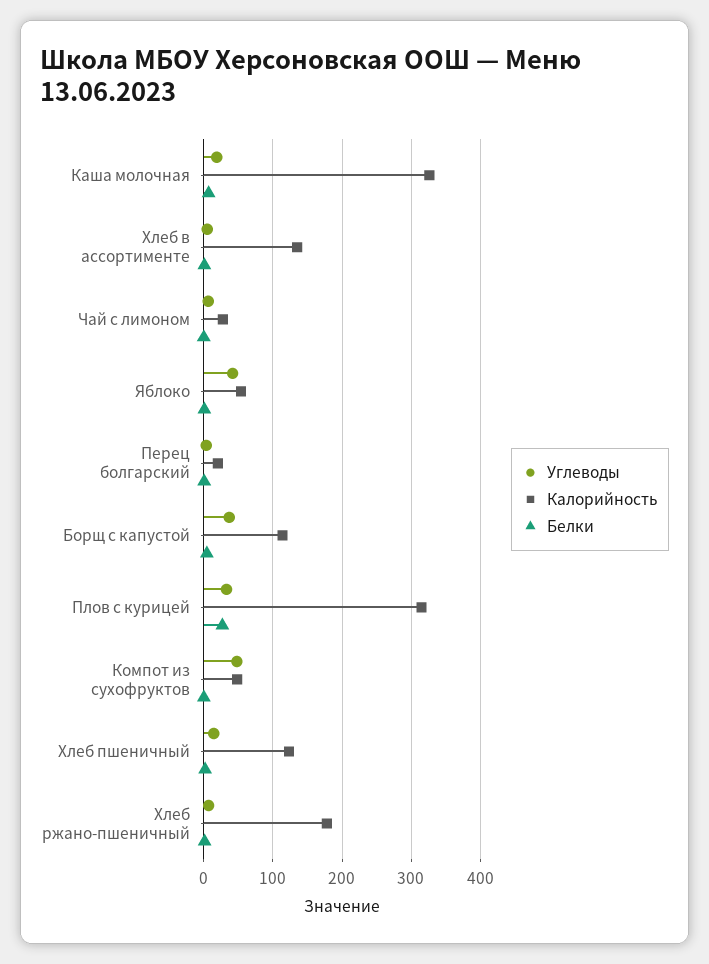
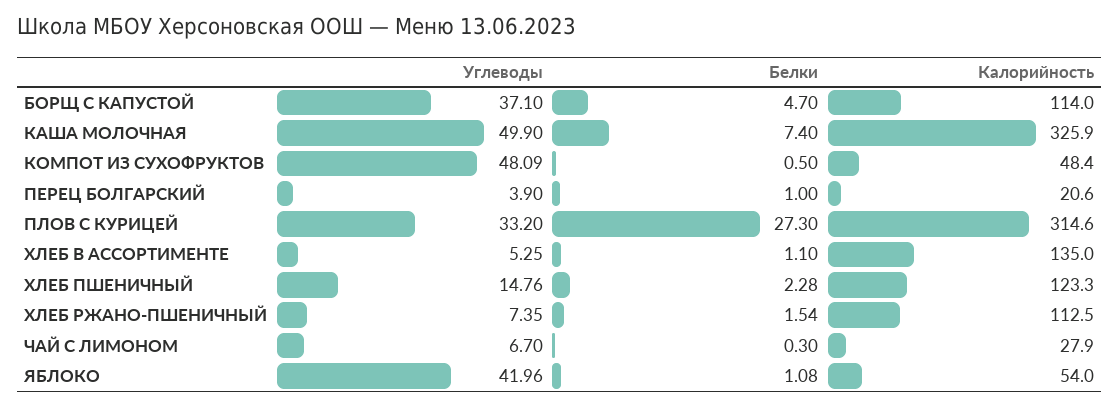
Углеводы, Каша молочная: 20 -> 49.9
Калорийность, Хлеб ржано-пшеничный: 180 -> 112.5

